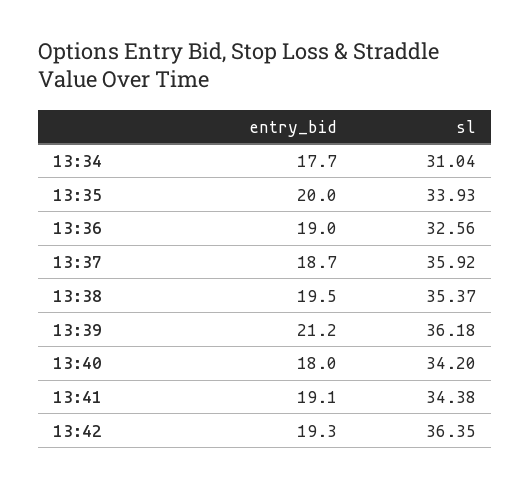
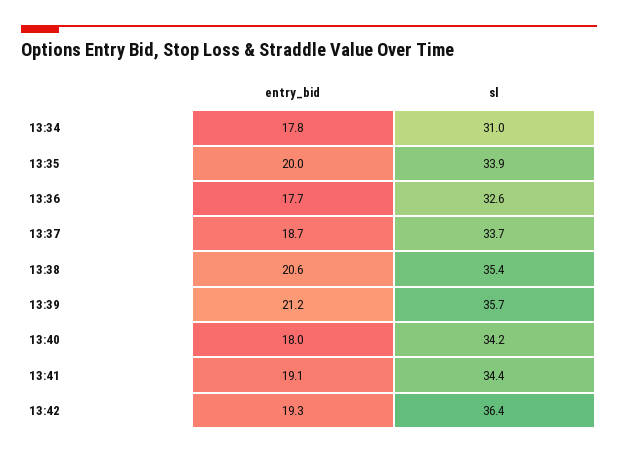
entry_bid, 13:34: 17.7 -> 17.8
entry_bid, 13:36: 19 -> 17.7
sl, 13:37: 35.92 -> 33.7
entry_bid, 13:38: 19.5 -> 20.6
sl, 13:39: 36.18 -> 35.7

